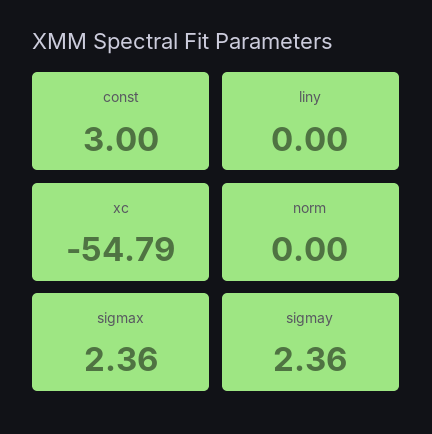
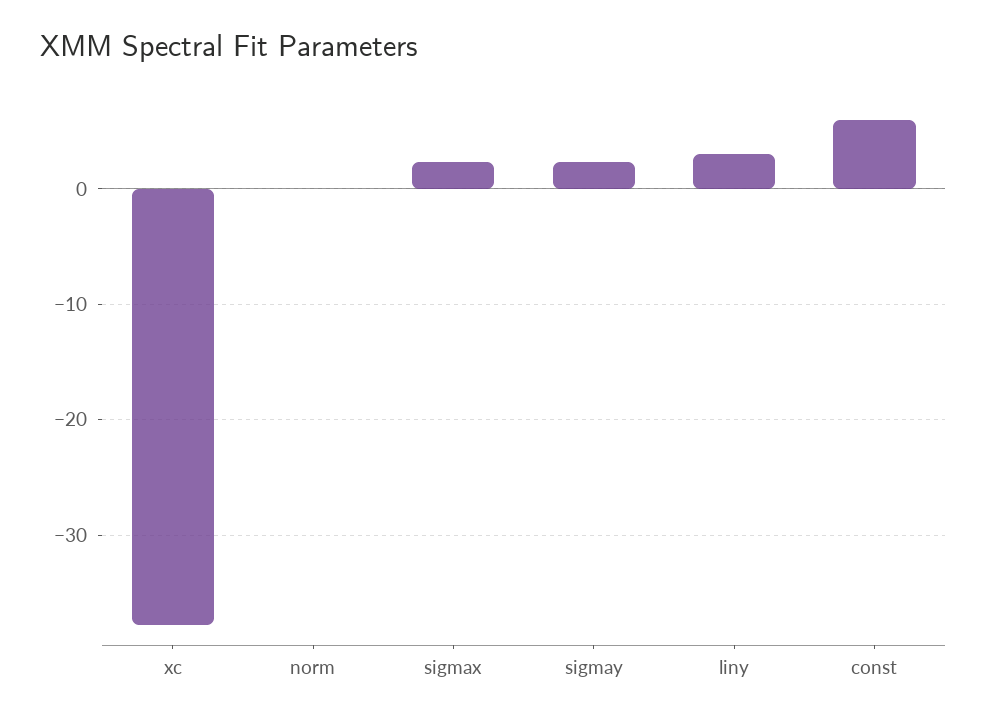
const: 3 -> 6
liny: 0 -> 3
xc: -54.79 -> -38

